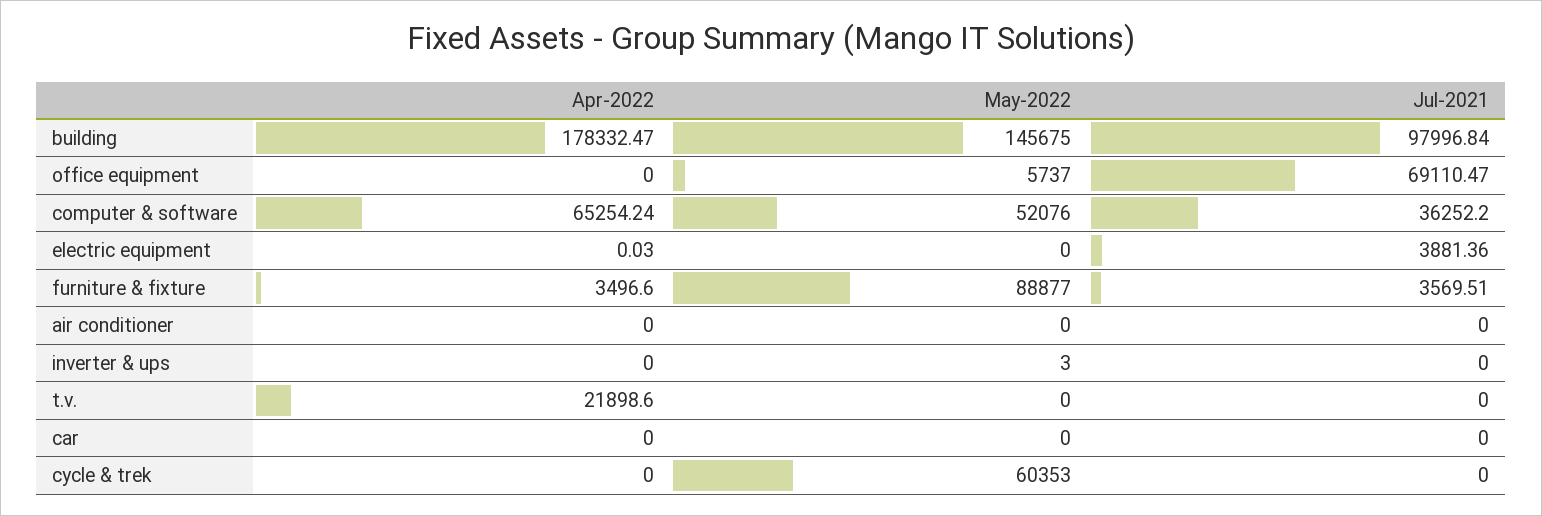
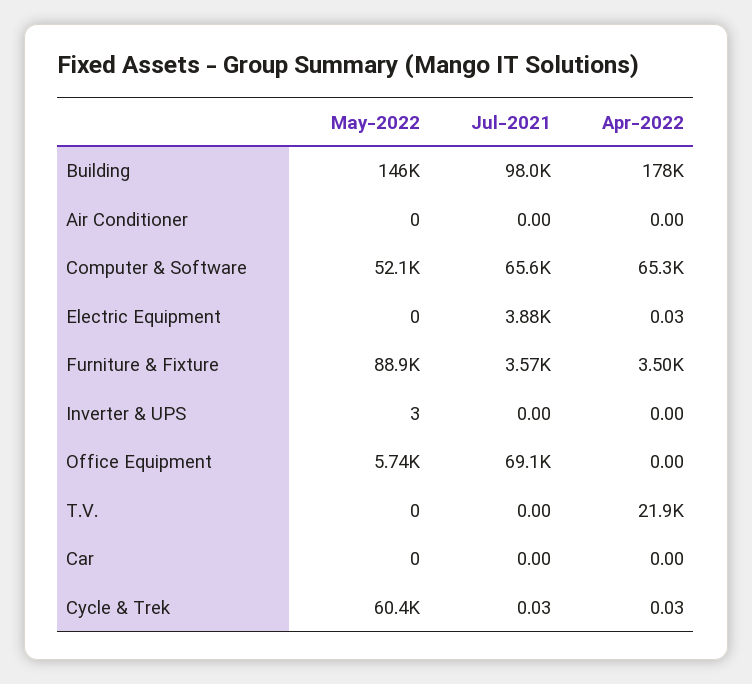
Jul-2021, computer & software: 36252.2 -> 65600
Apr-2022, cycle & trek: 0 -> 0.03
Jul-2021, cycle & trek: 0 -> 0.03

